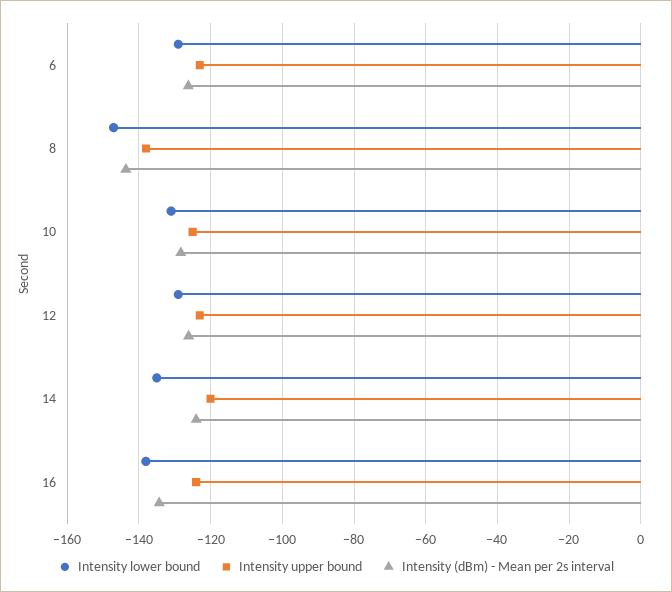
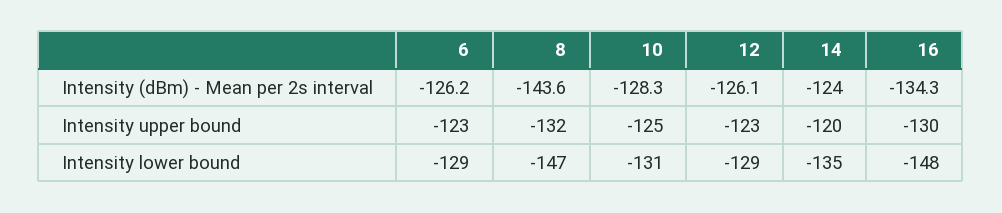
Intensity upper bound, 8: -138 -> -132
Intensity lower bound, 16: -138 -> -148
Intensity upper bound, 16: -124 -> -130

